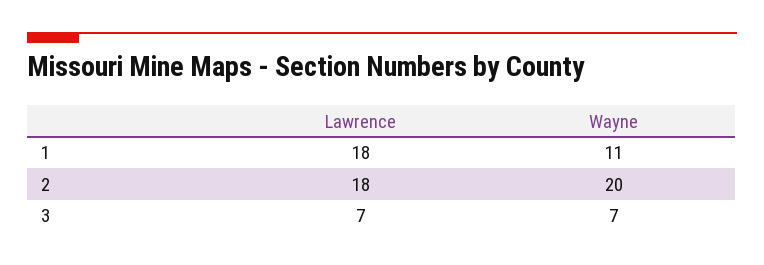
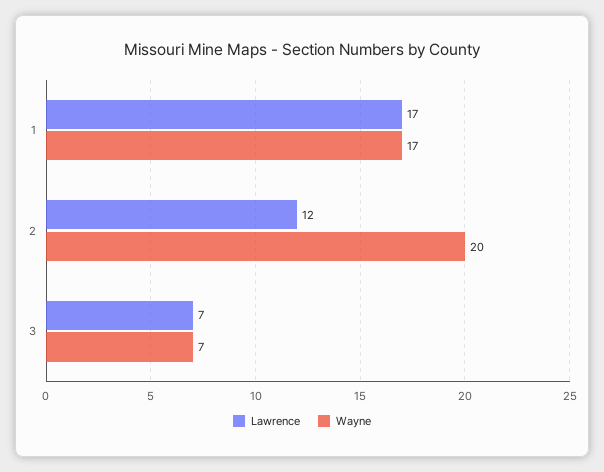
Lawrence, 1: 18 -> 17
Wayne, 1: 11 -> 17
Lawrence, 2: 18 -> 12

